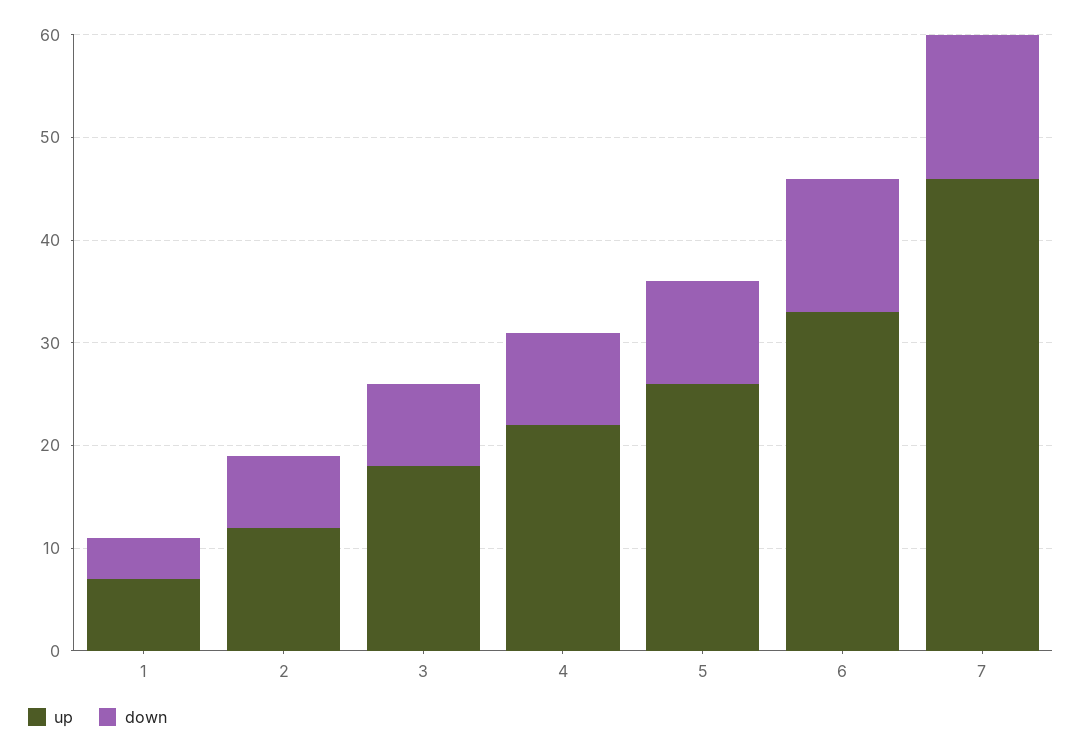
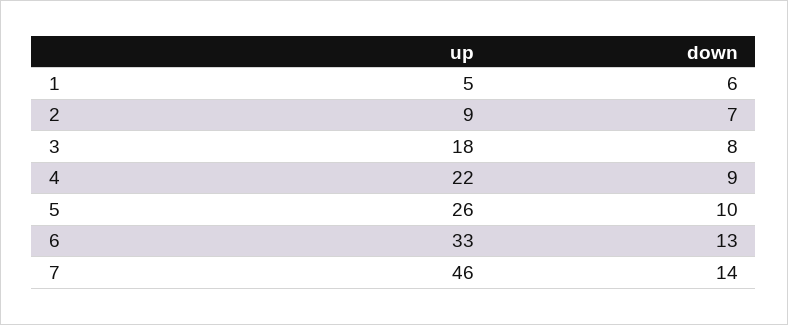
up, 1: 7 -> 5
down, 1: 4 -> 6
up, 2: 12 -> 9

